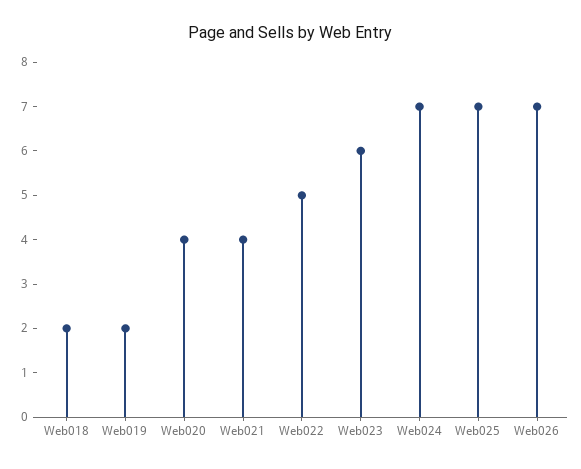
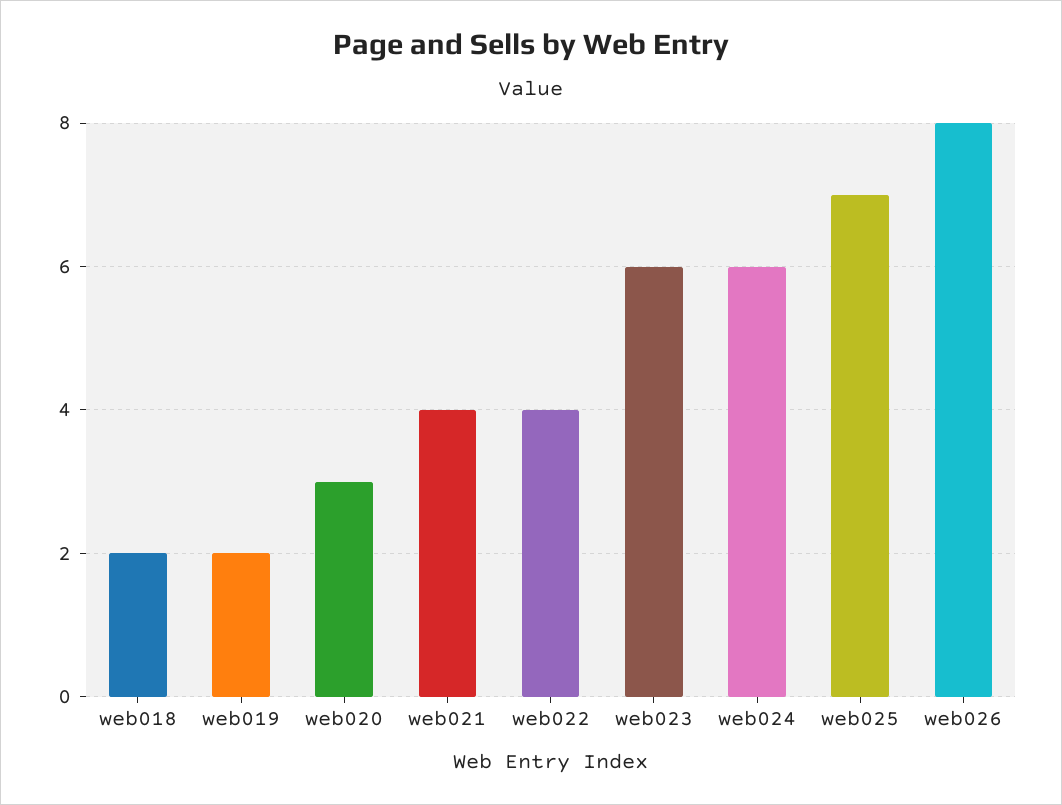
Web020: 4 -> 3
Web022: 5 -> 4
Web024: 7 -> 6
Web026: 7 -> 8

